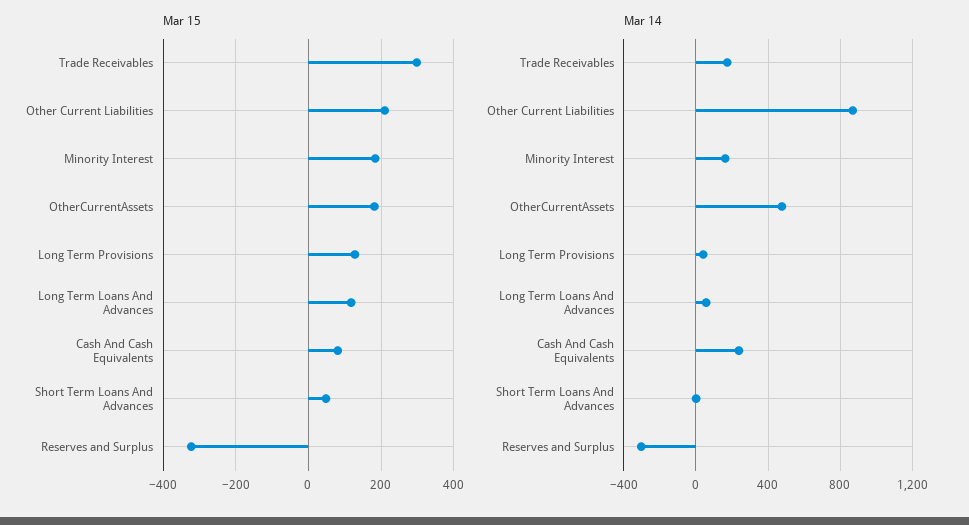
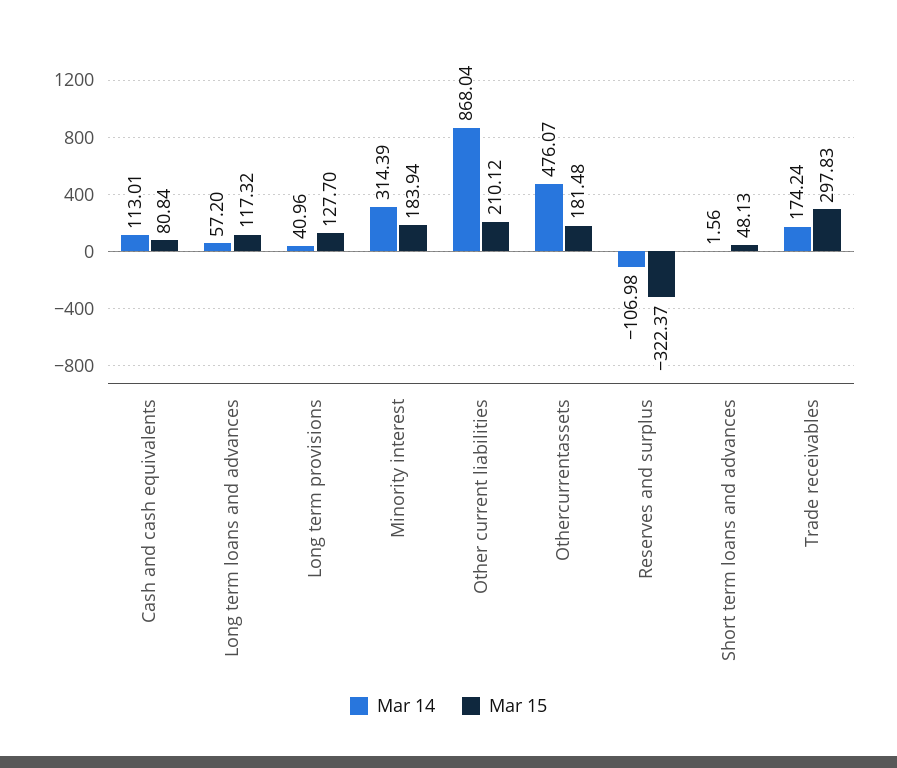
Mar 14, Minority Interest: 150 -> 314.39
Mar 14, Cash And Cash Equivalents: 250 -> 113.01
Mar 14, Reserves and Surplus: -300 -> -106.98

